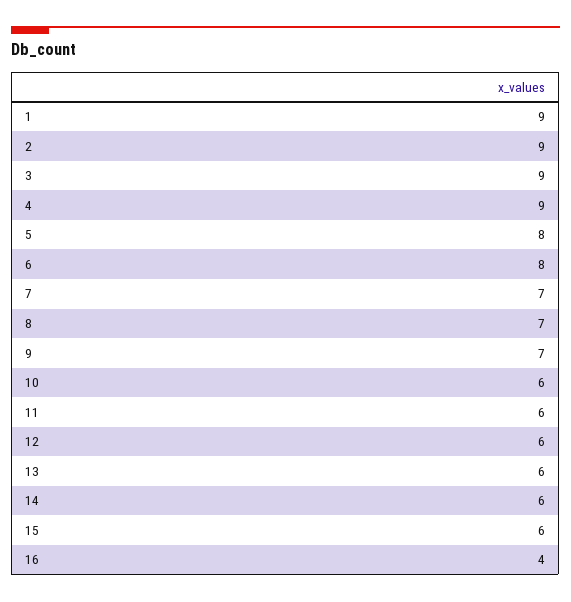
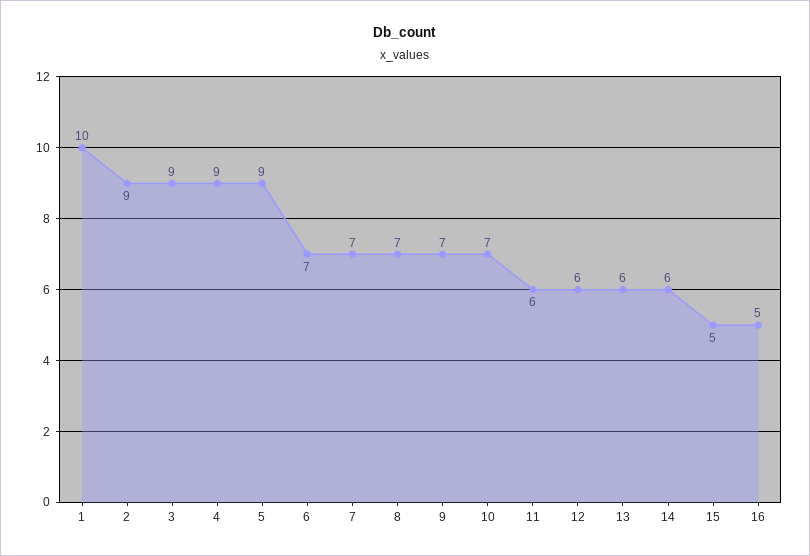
1: 9 -> 10
5: 8 -> 9
6: 8 -> 7
10: 6 -> 7
15: 6 -> 5
16: 4 -> 5

